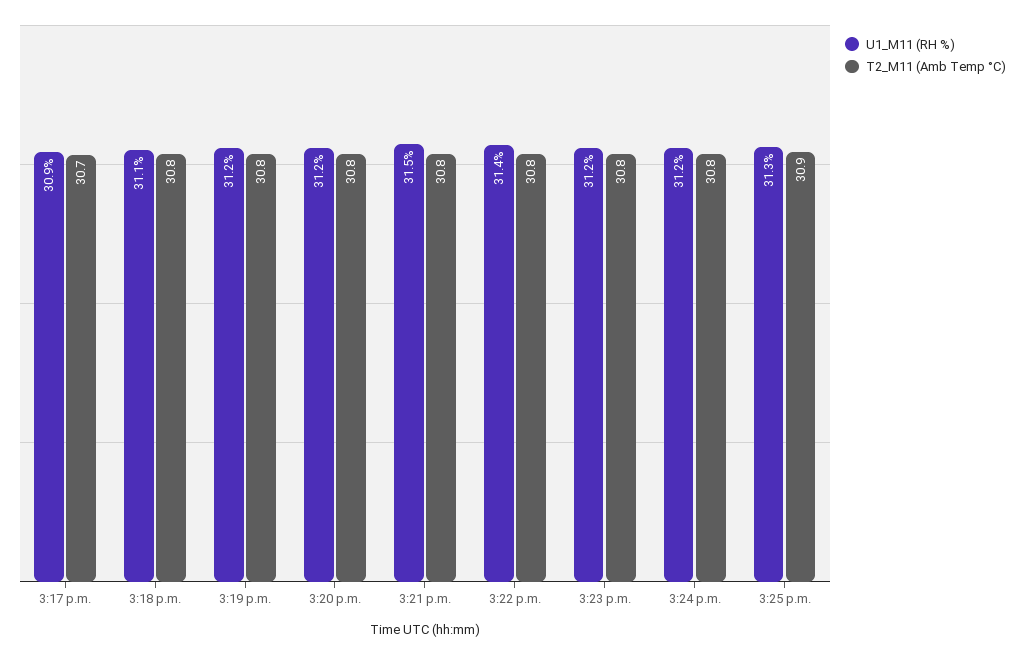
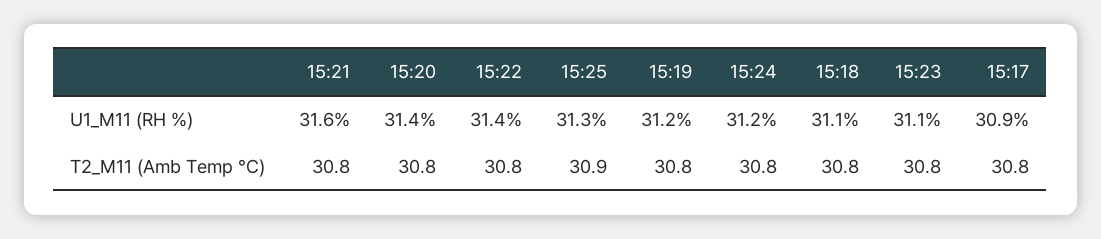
T2_M11 (Amb Temp °C), 3:17 p.m.: 30.7 -> 30.8
U1_M11 (RH %), 3:20 p.m.: 31.2 -> 31.4
U1_M11 (RH %), 3:21 p.m.: 31.5 -> 31.6
U1_M11 (RH %), 3:23 p.m.: 31.2 -> 31.1

